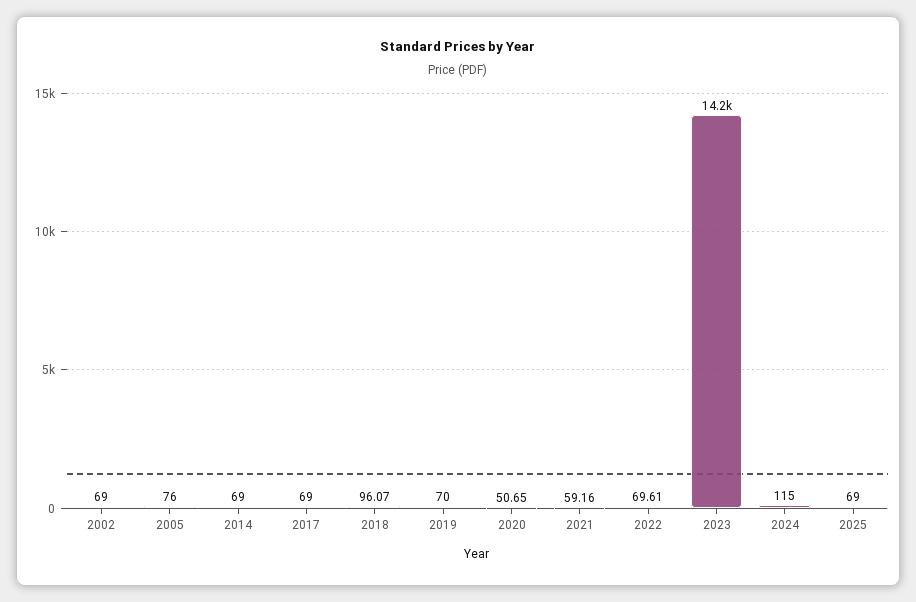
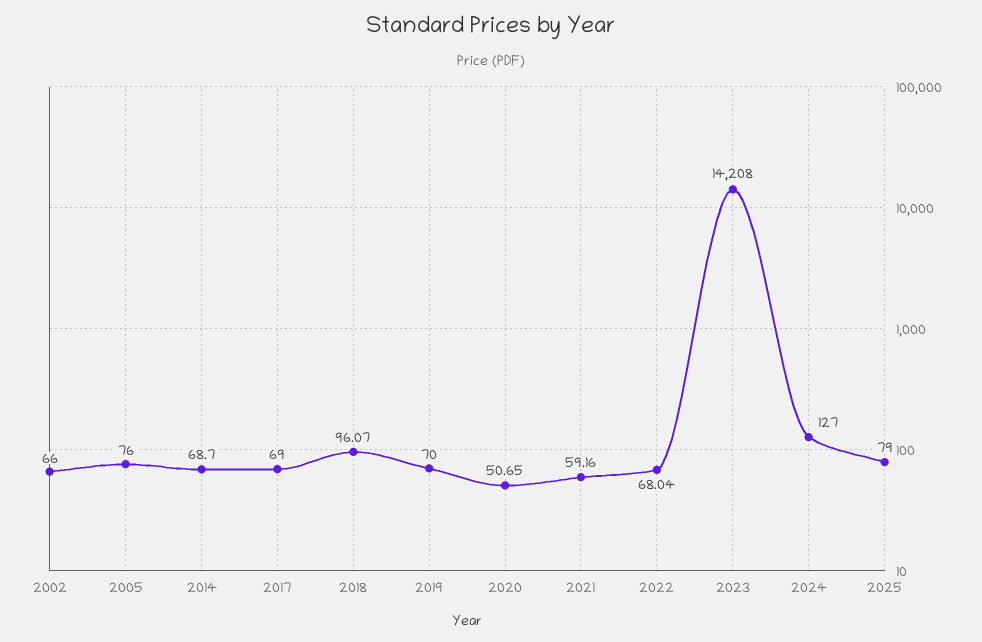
2002: 69 -> 66
2014: 69 -> 68.7
2022: 69.61 -> 68.04
2024: 115 -> 127
2025: 69 -> 79

